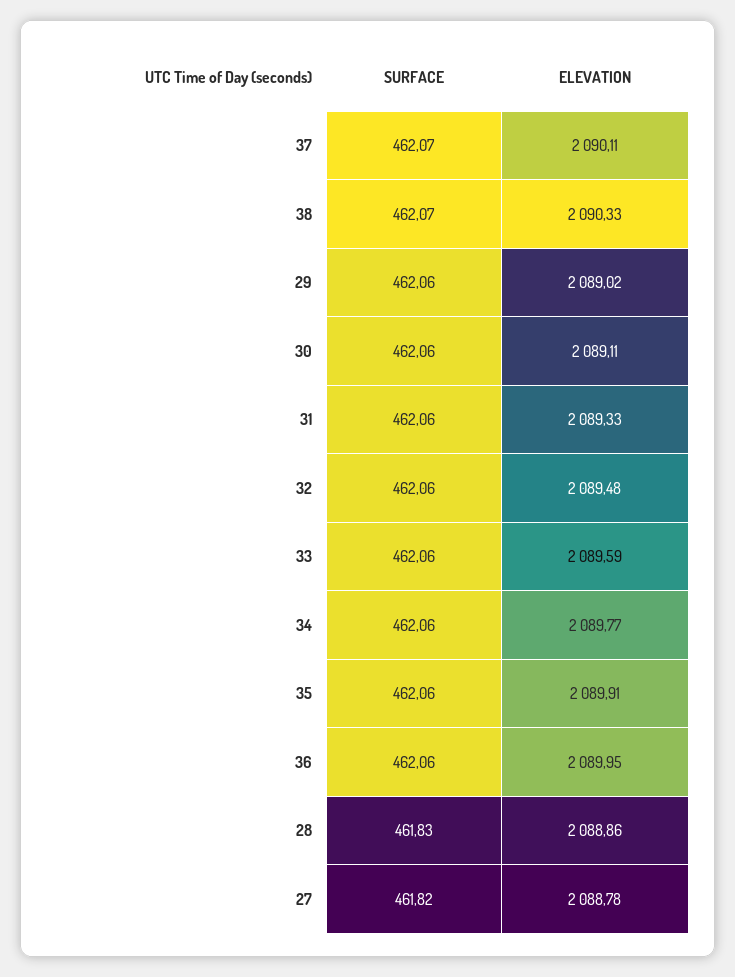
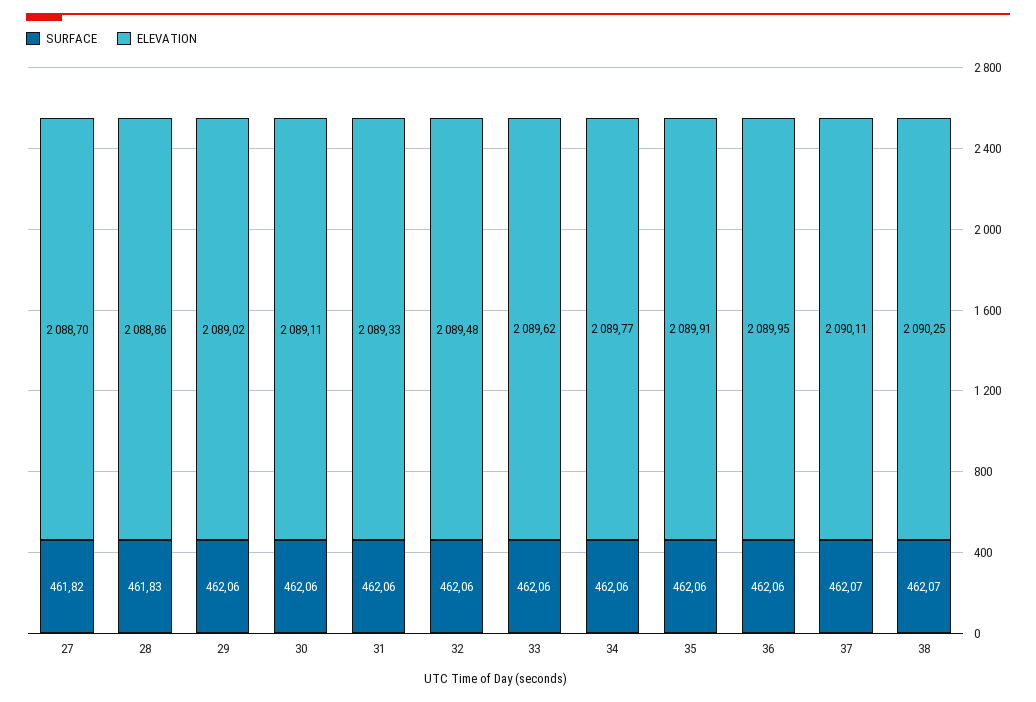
ELEVATION, 38: 2090.33 -> 2090.25
ELEVATION, 33: 2089.59 -> 2089.62
ELEVATION, 27: 2088.78 -> 2088.7

